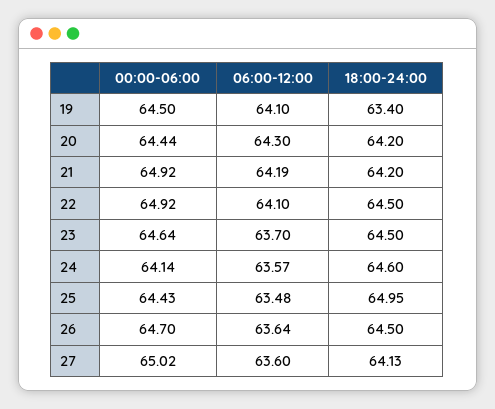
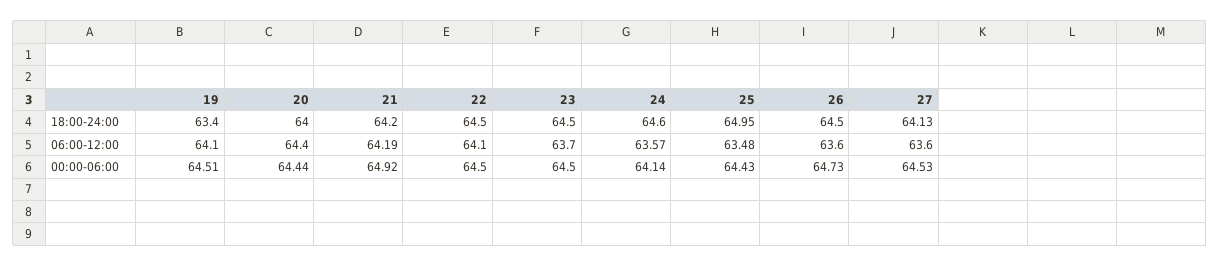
00:00-06:00, 19: 64.5 -> 64.51
06:00-12:00, 20: 64.3 -> 64.4
18:00-24:00, 20: 64.2 -> 64
00:00-06:00, 22: 64.92 -> 64.5
00:00-06:00, 23: 64.64 -> 64.5
00:00-06:00, 26: 64.7 -> 64.73
06:00-12:00, 26: 63.64 -> 63.6
00:00-06:00, 27: 65.02 -> 64.53

